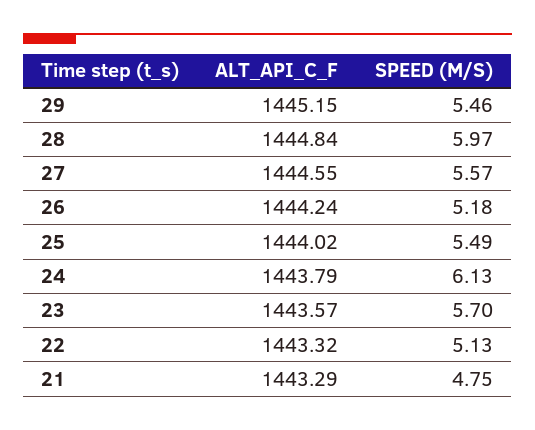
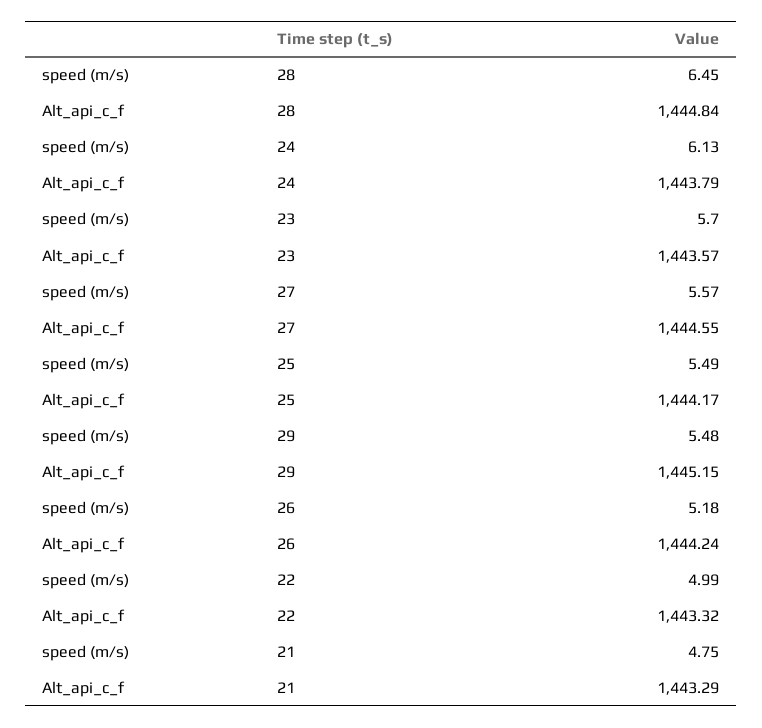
SPEED (M/S), 29: 5.46 -> 5.48
SPEED (M/S), 28: 5.97 -> 6.45
ALT_API_C_F, 25: 1444.02 -> 1444.17
SPEED (M/S), 22: 5.13 -> 4.99

